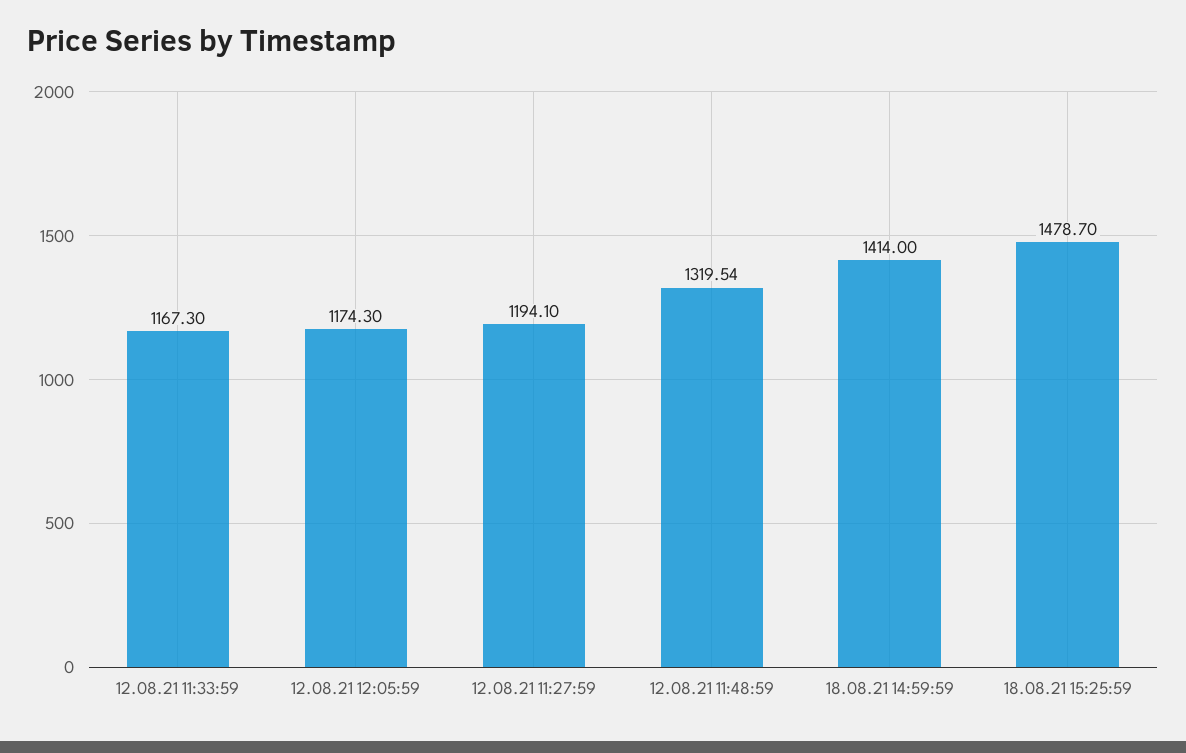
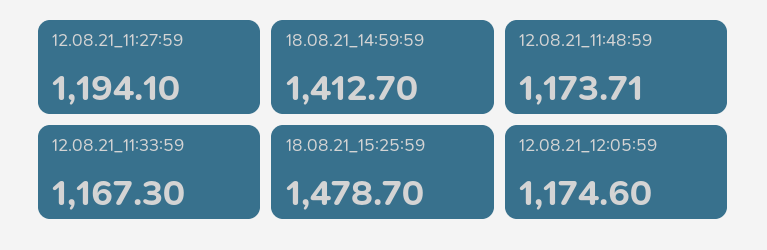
12.08.21 12:05:59: 1174.3 -> 1174.6
12.08.21 11:48:59: 1319.54 -> 1173.71
18.08.21 14:59:59: 1414 -> 1412.7

